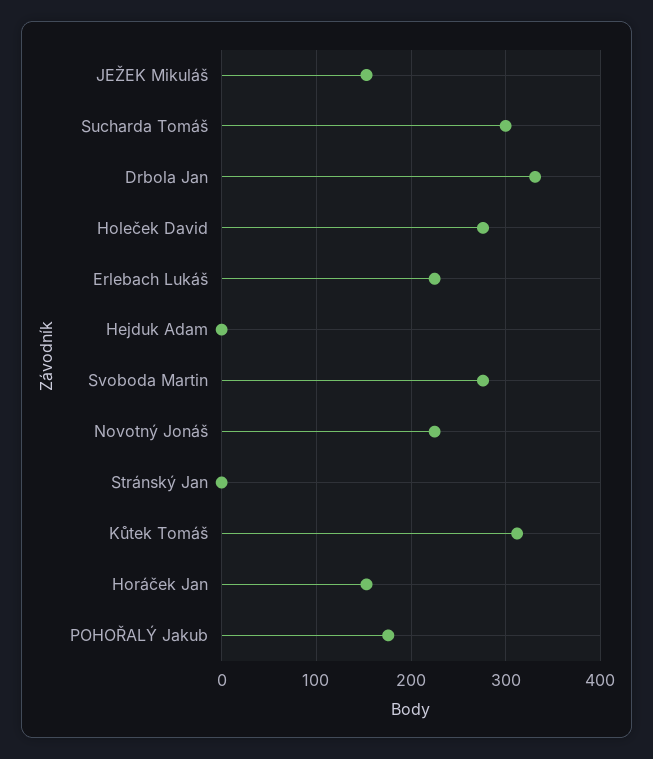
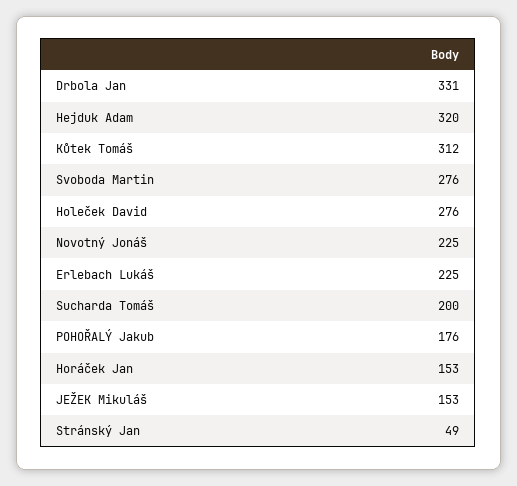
Sucharda Tomáš: 300 -> 200
Hejduk Adam: 0 -> 320
Stránský Jan: 0 -> 49

